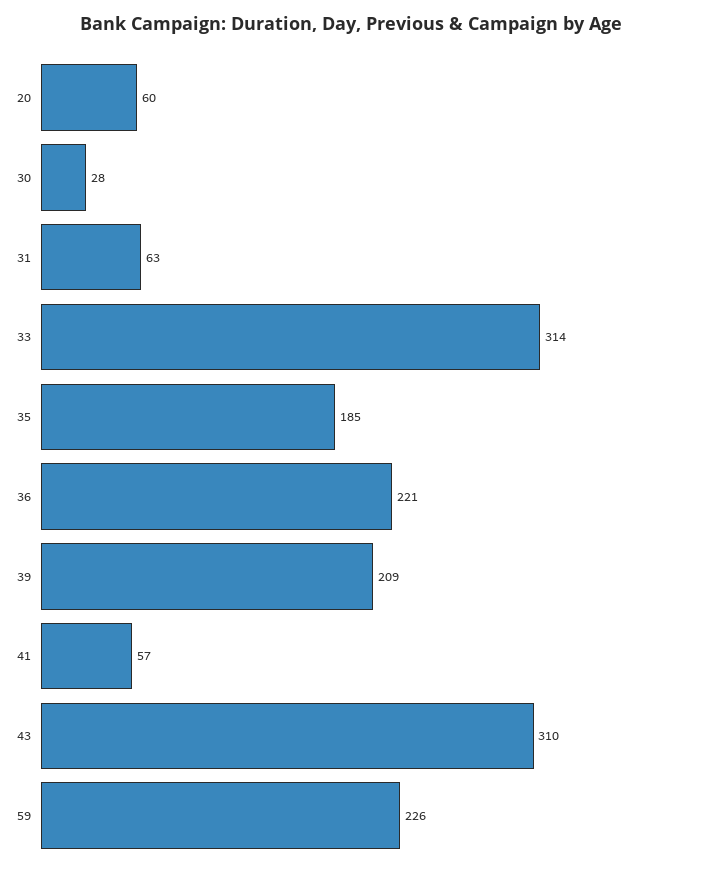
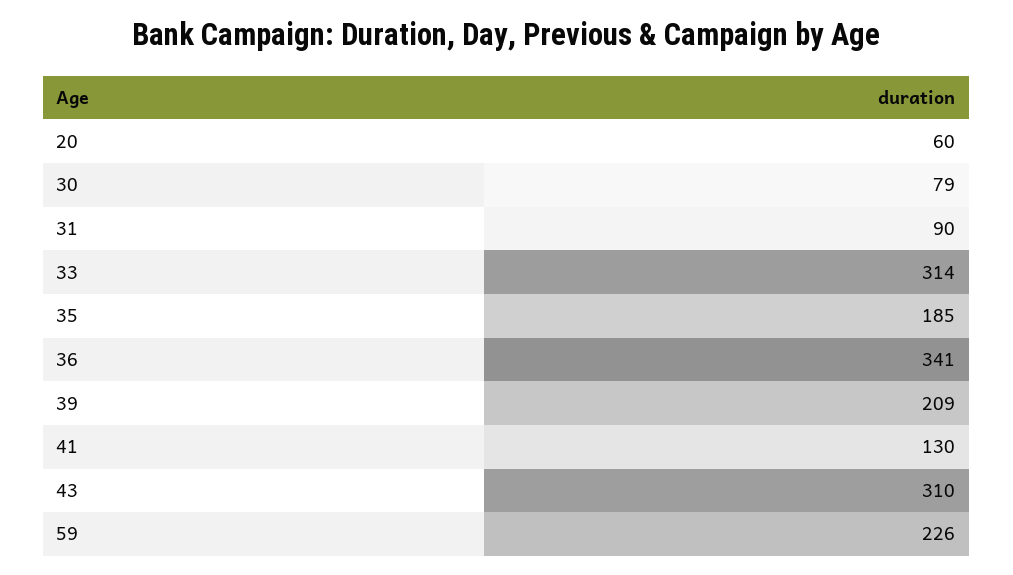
30: 28 -> 79
31: 63 -> 90
36: 221 -> 341
41: 57 -> 130

